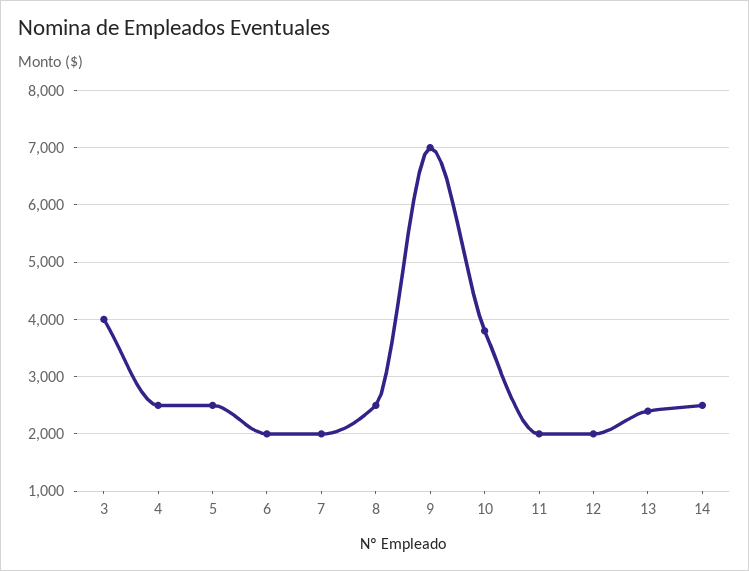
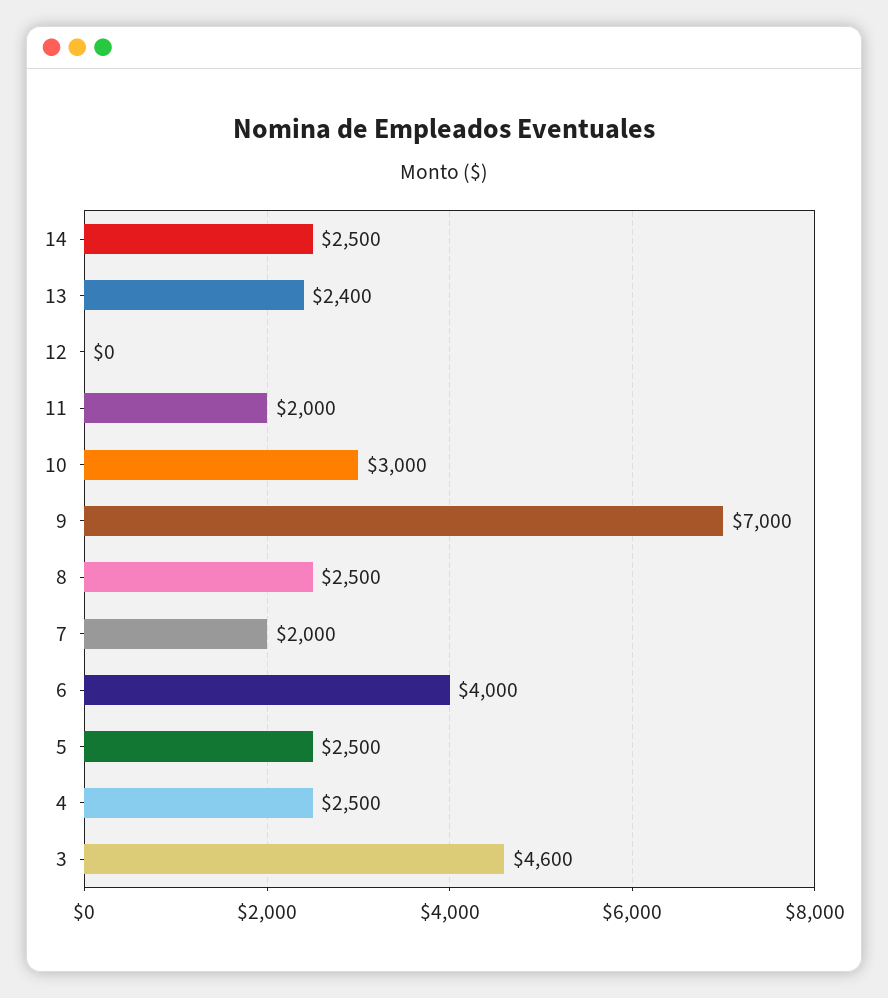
3: 4000 -> 4600
6: 2000 -> 4000
10: 3800 -> 3000
12: 2000 -> 0

